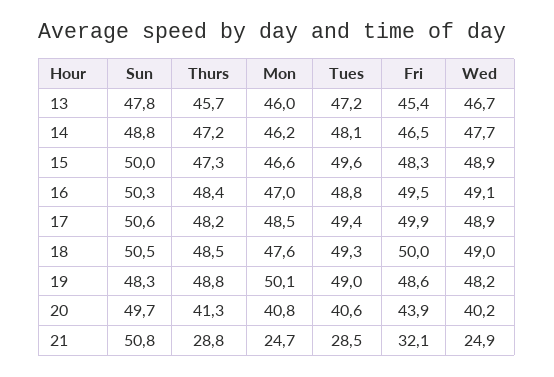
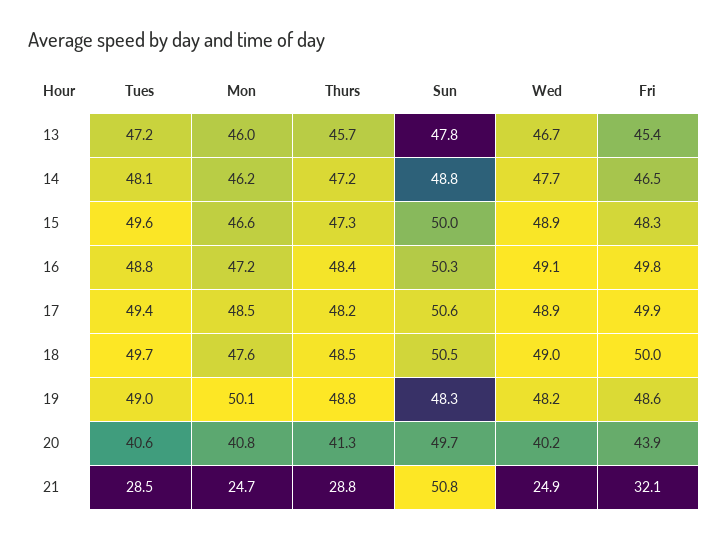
Mon, 16: 47 -> 47.2
Fri, 16: 49.5 -> 49.8
Tues, 18: 49.3 -> 49.7

